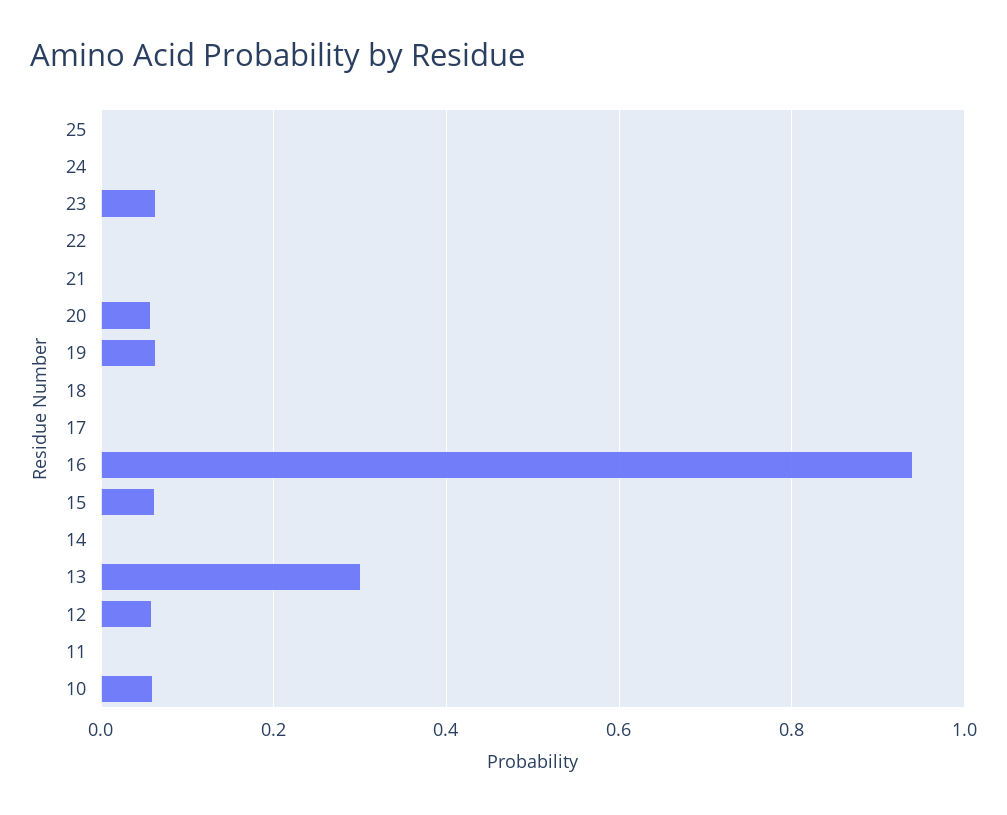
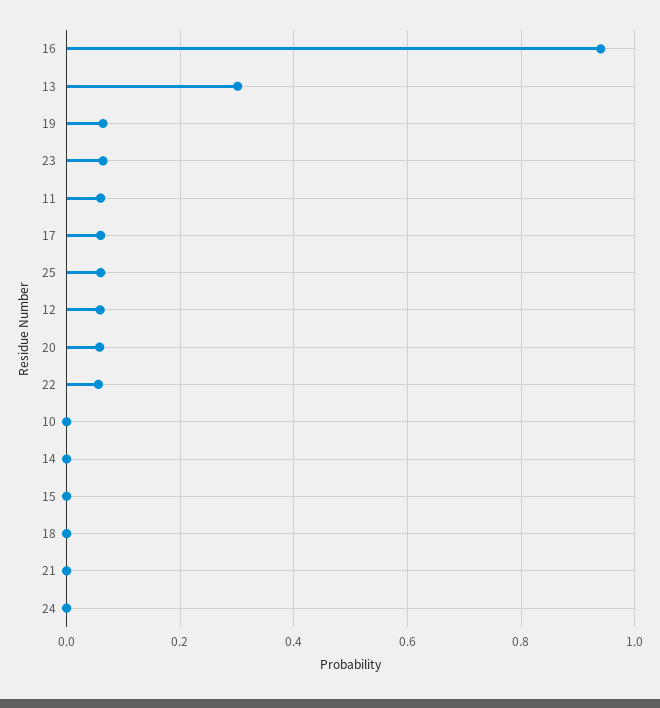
25: 0 -> 0.06
22: 0 -> 0.06
17: 0 -> 0.06
15: 0.06 -> 0
11: 0 -> 0.06
10: 0.06 -> 0

